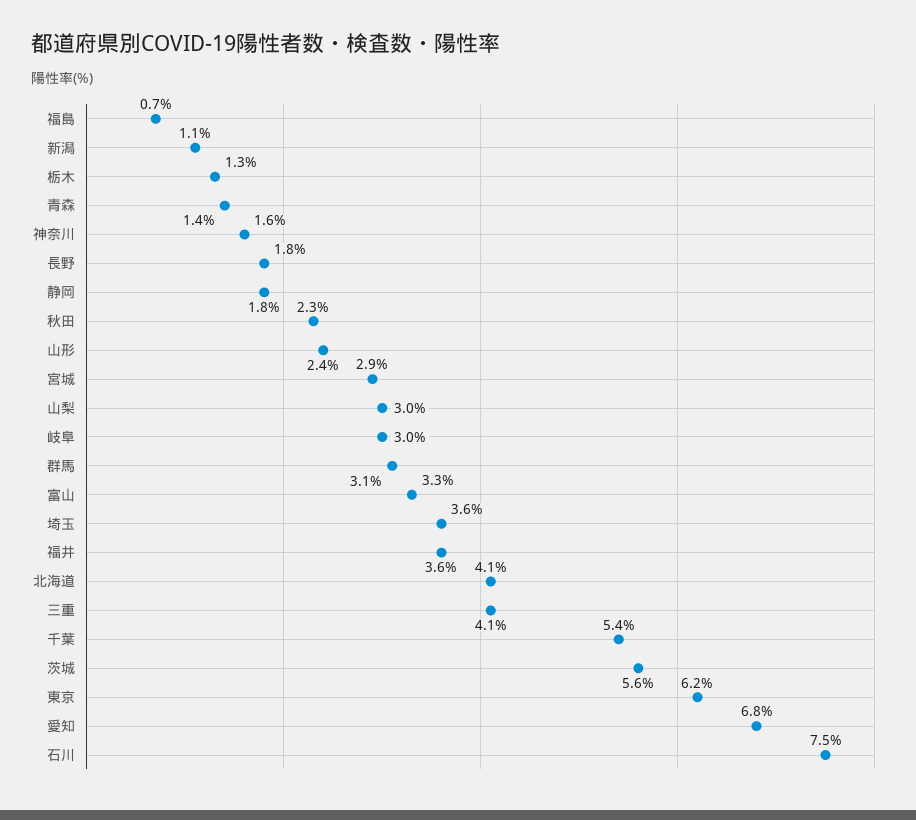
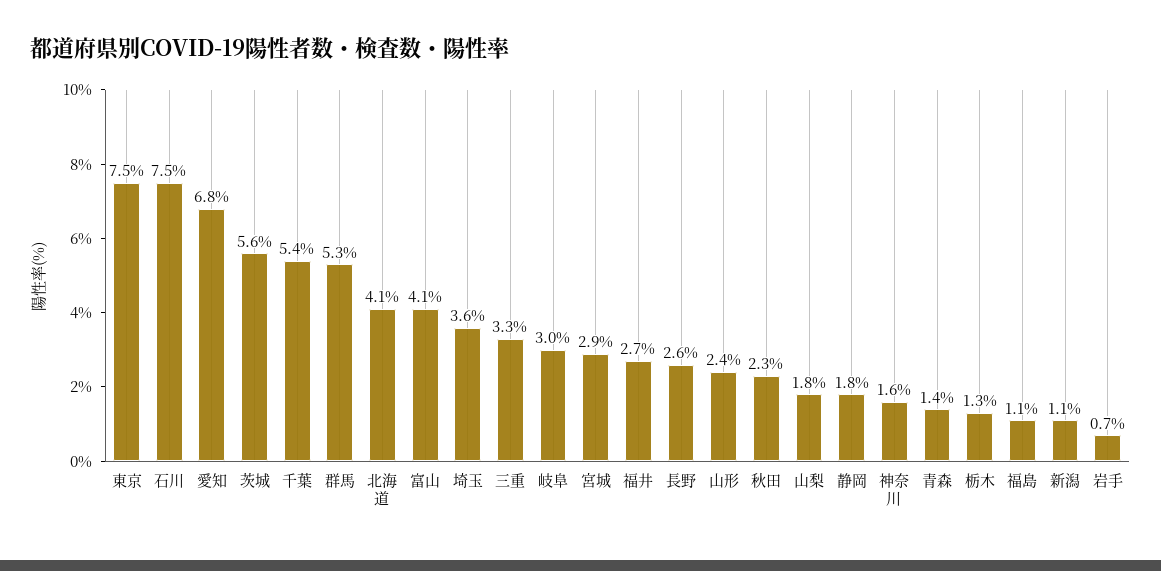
福島: 0.7 -> 1.1
長野: 1.8 -> 2.6
山梨: 3 -> 1.8
群馬: 3.1 -> 5.3
富山: 3.3 -> 4.1
福井: 3.6 -> 2.7
三重: 4.1 -> 3.3
東京: 6.2 -> 7.5
岩手: none -> 0.7

